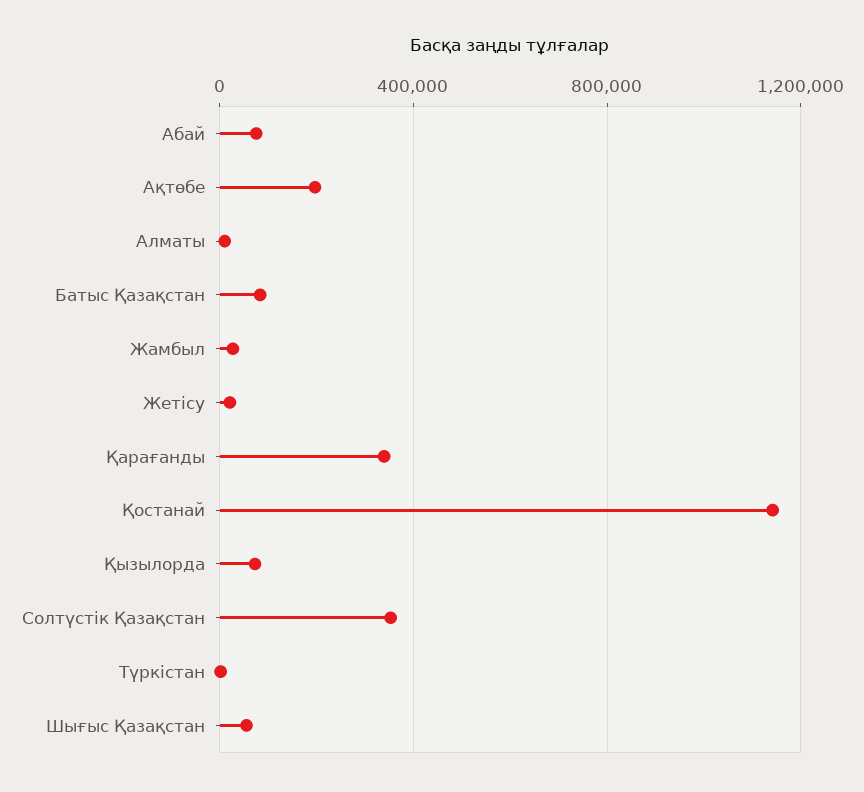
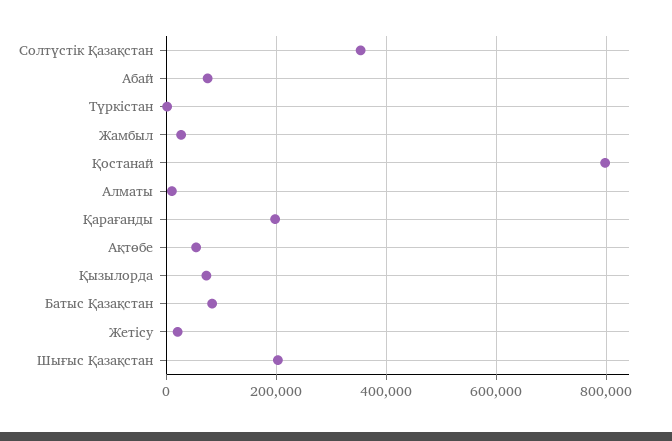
Ақтөбе: 200000 -> 60000
Қарағанды: 350000 -> 200000
Қостанай: 1150000 -> 800000
Шығыс Қазақстан: 50000 -> 200000

